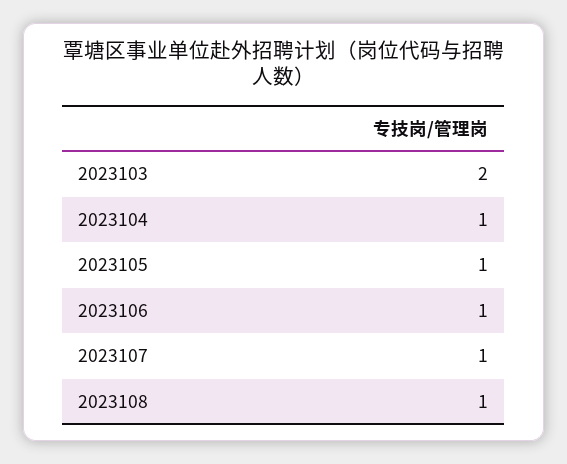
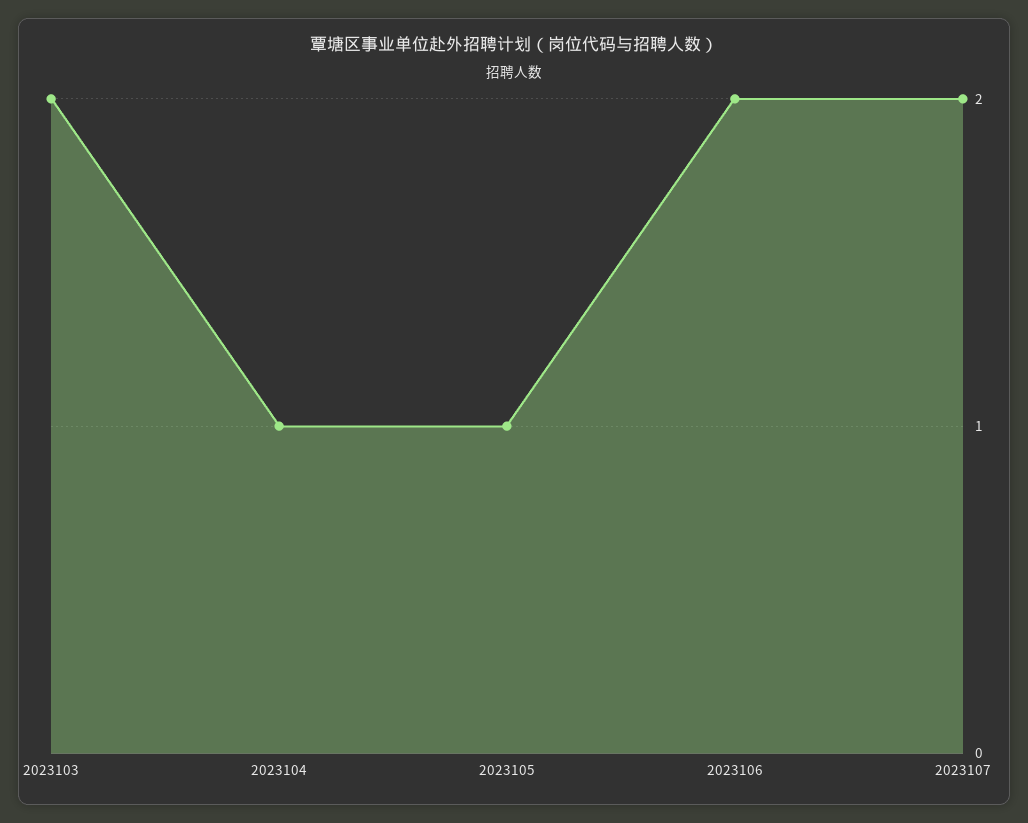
2023106: 1 -> 2
2023107: 1 -> 2
2023108: 1 -> none

